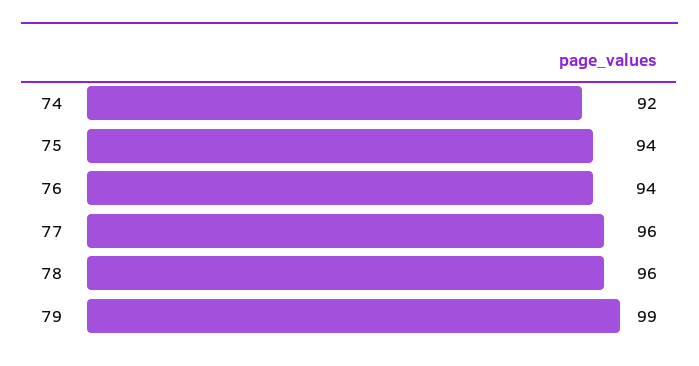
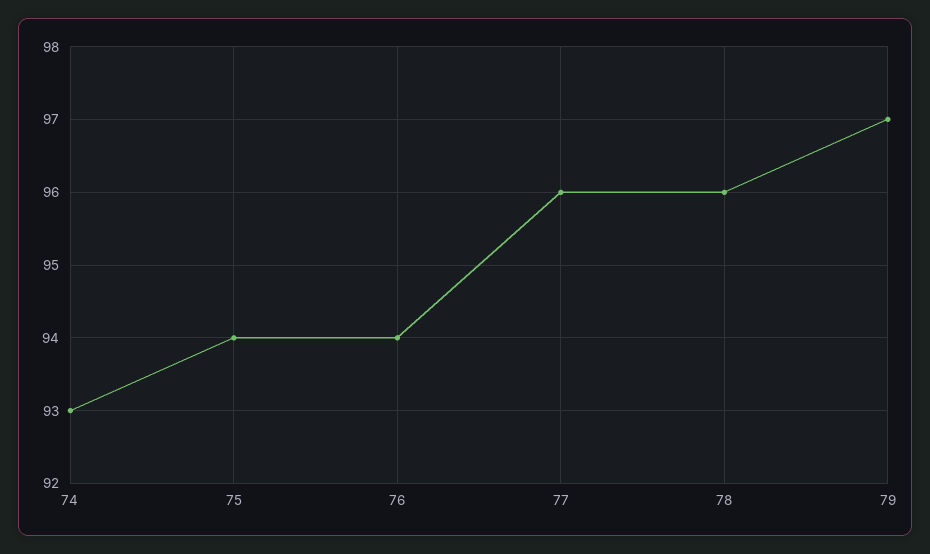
74: 92 -> 93
79: 99 -> 97

